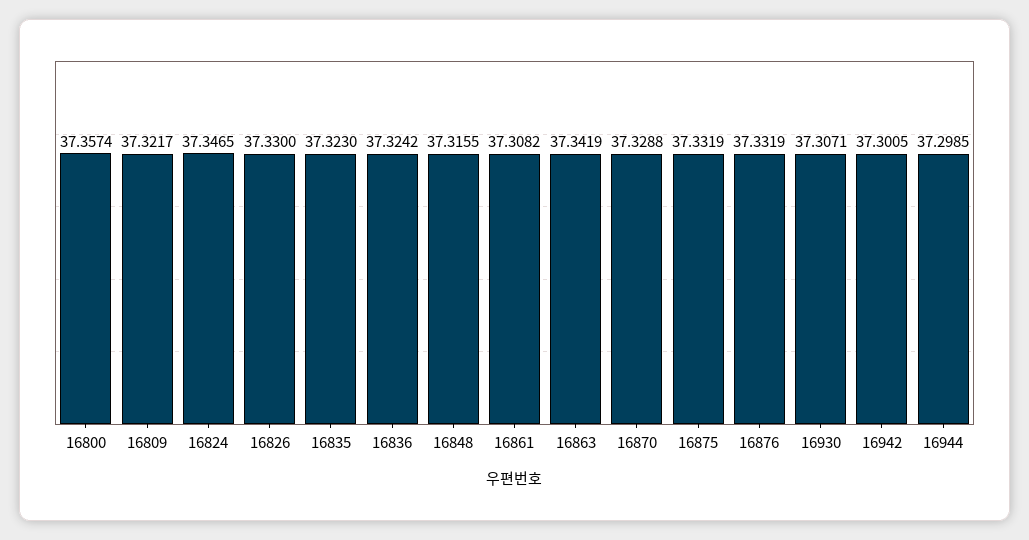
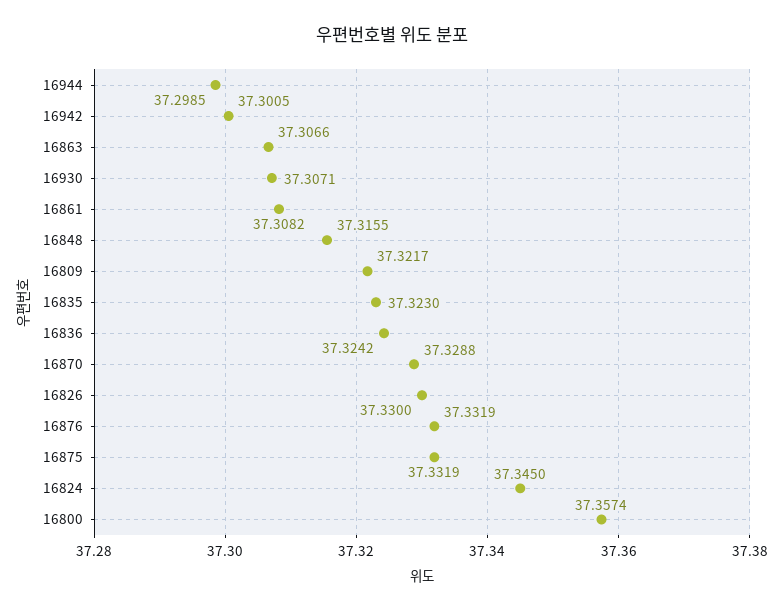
16824: 37.3465 -> 37.345
16863: 37.3419 -> 37.3066

